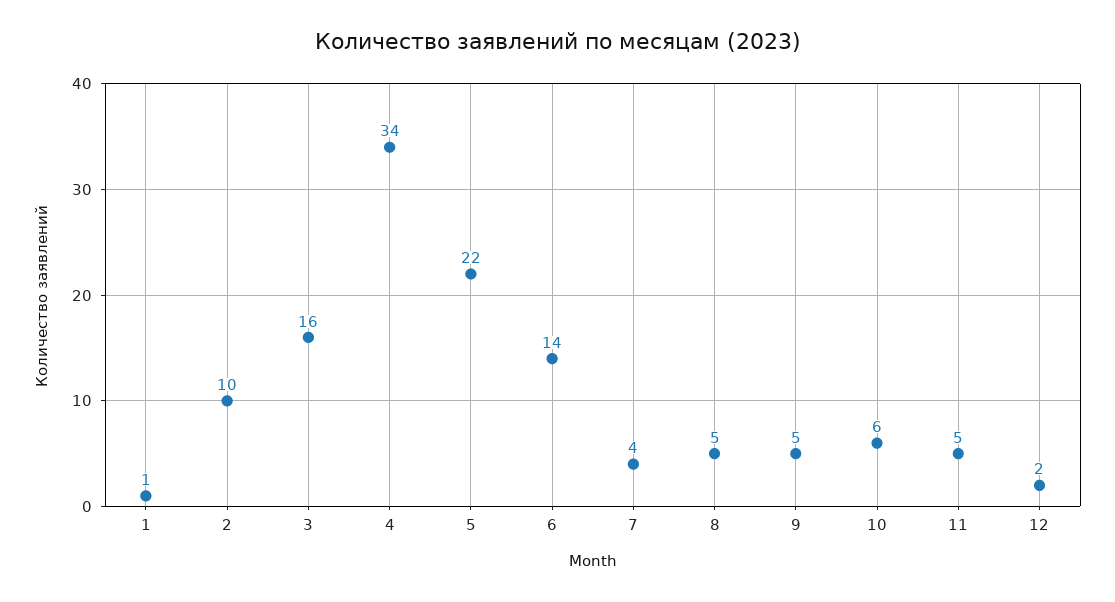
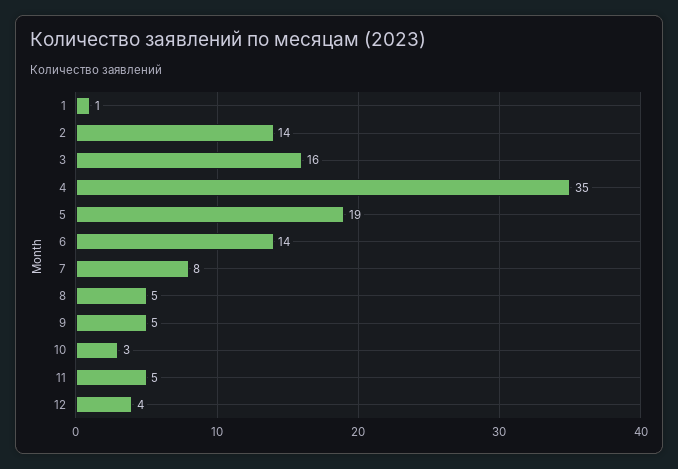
2: 10 -> 14
4: 34 -> 35
5: 22 -> 19
7: 4 -> 8
10: 6 -> 3
12: 2 -> 4

